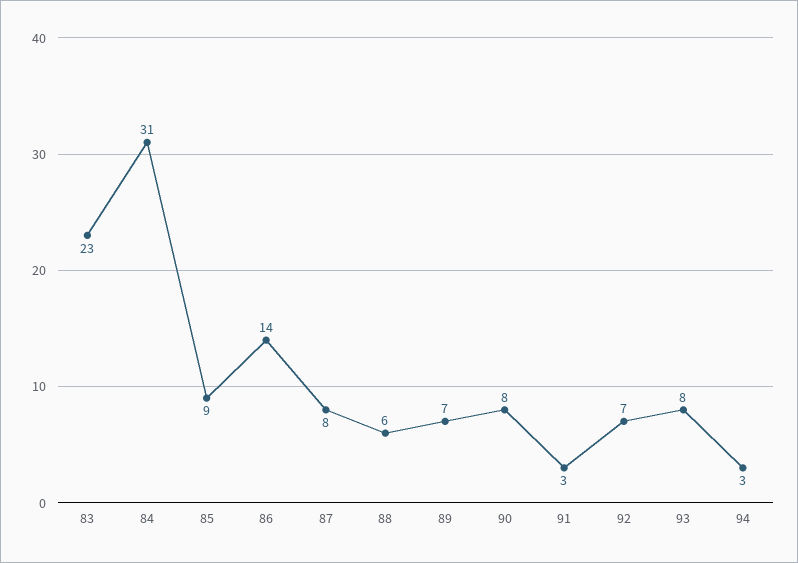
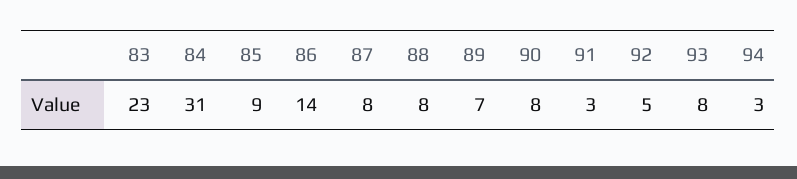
88: 6 -> 8
92: 7 -> 5

